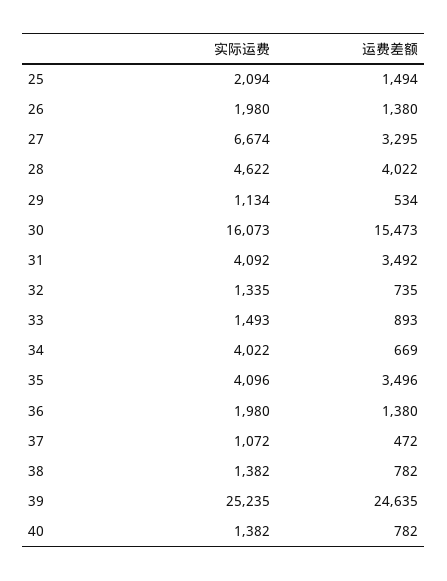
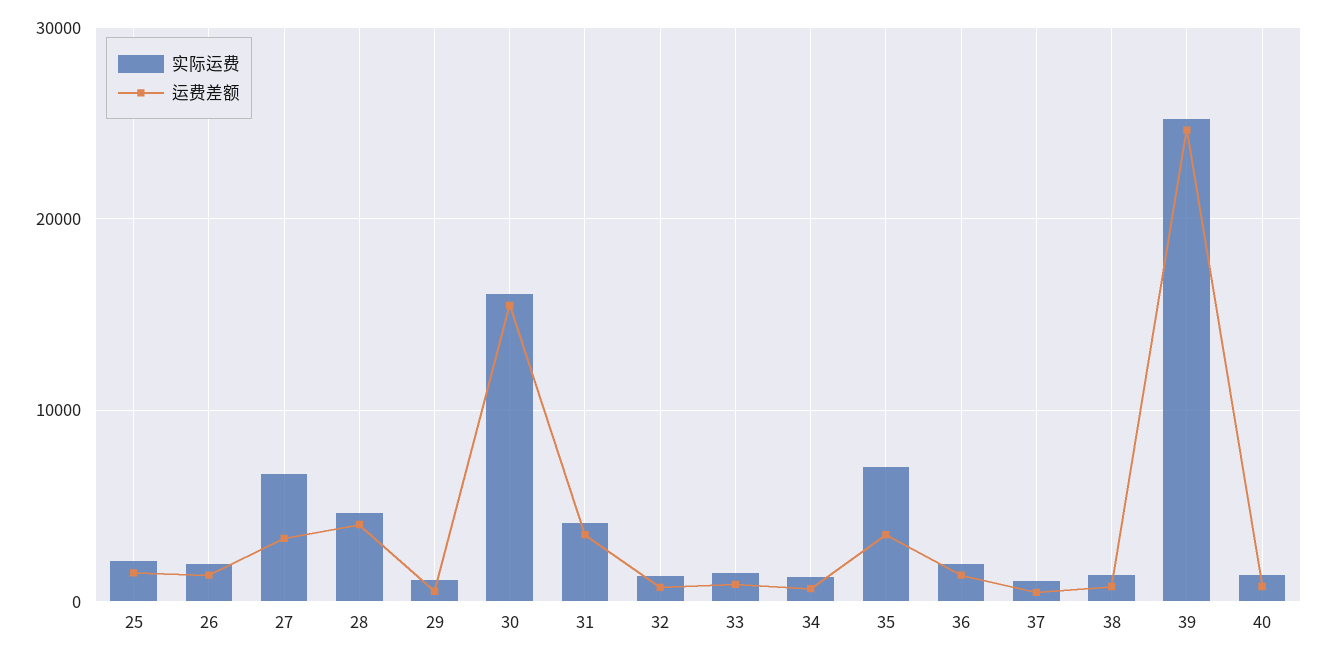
实际运费, 34: 4022 -> 1000
实际运费, 35: 4096 -> 7000

